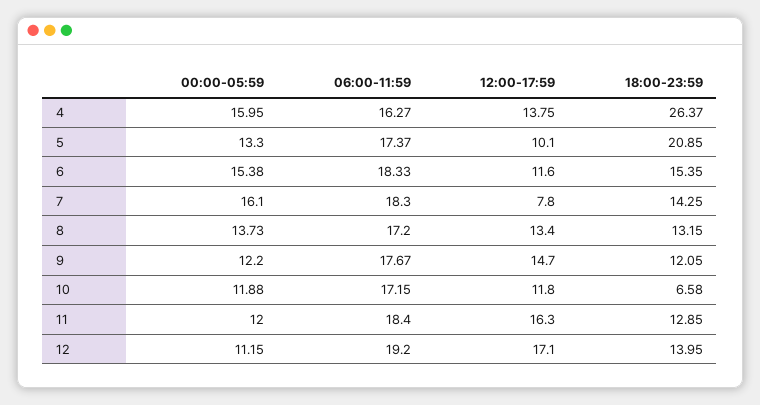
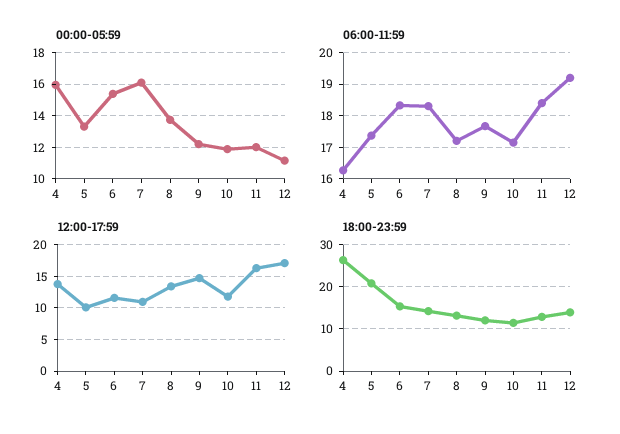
12:00-17:59, 7: 7.8 -> 11
18:00-23:59, 10: 6.58 -> 12

